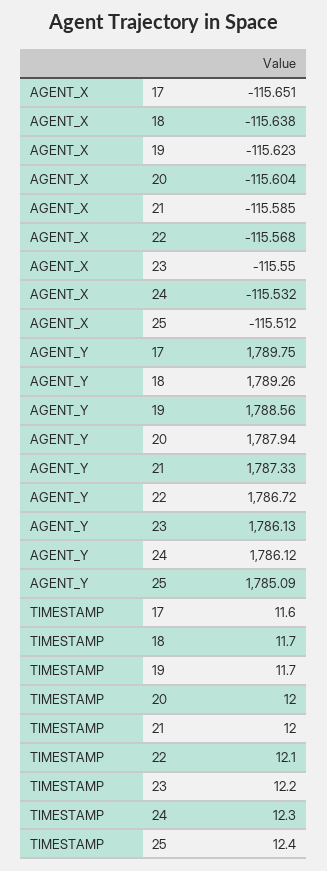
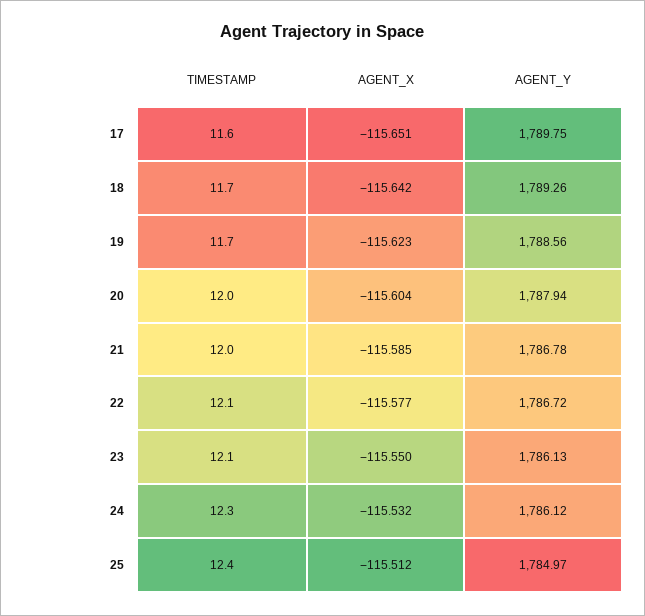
AGENT_X, 18: -115.638 -> -115.642
AGENT_X, 22: -115.568 -> -115.577
AGENT_Y, 21: 1787.33 -> 1786.78
AGENT_Y, 25: 1785.09 -> 1784.97
TIMESTAMP, 23: 12.2 -> 12.1

